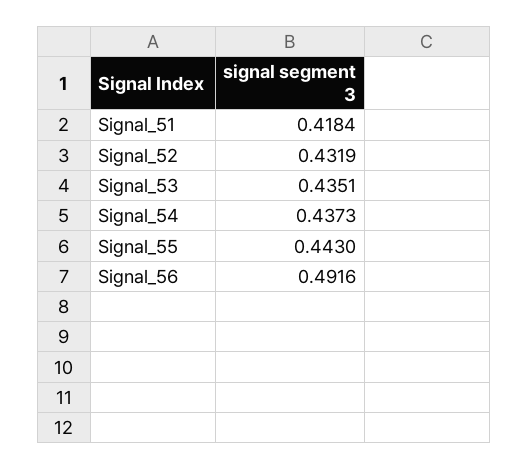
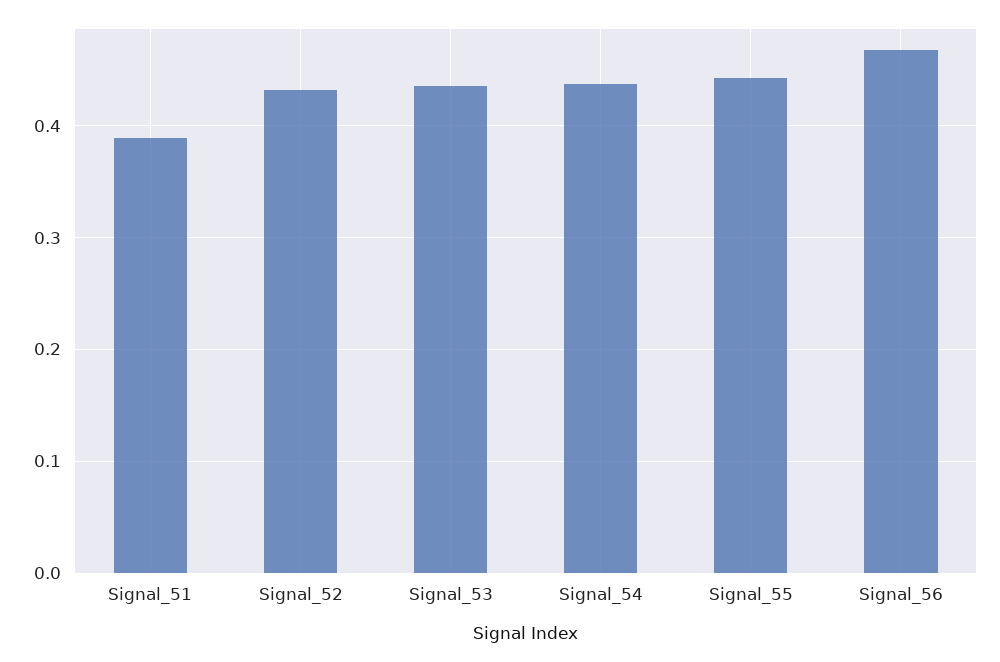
Signal_51: 0.4184 -> 0.39
Signal_56: 0.4916 -> 0.47

